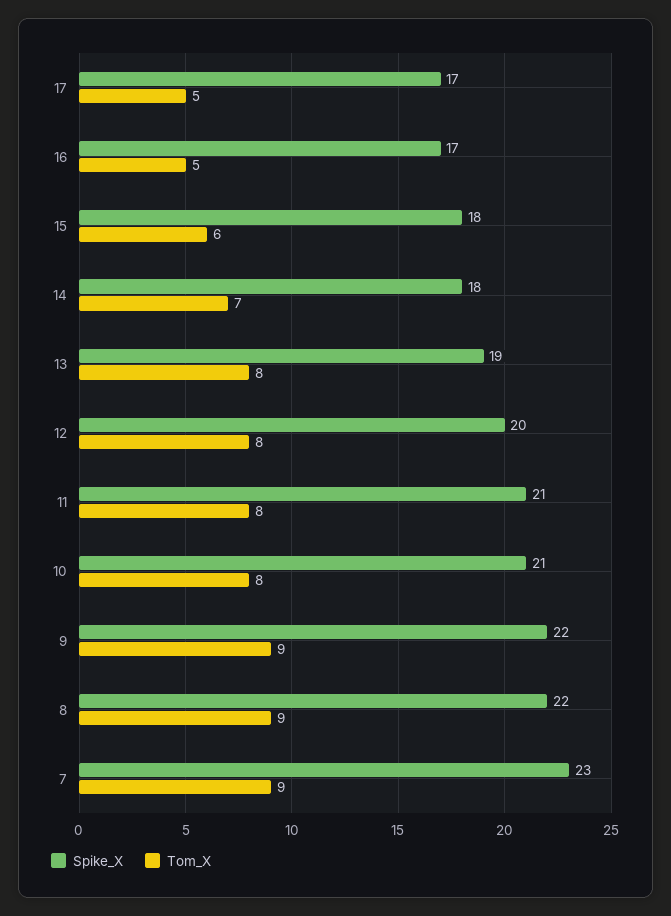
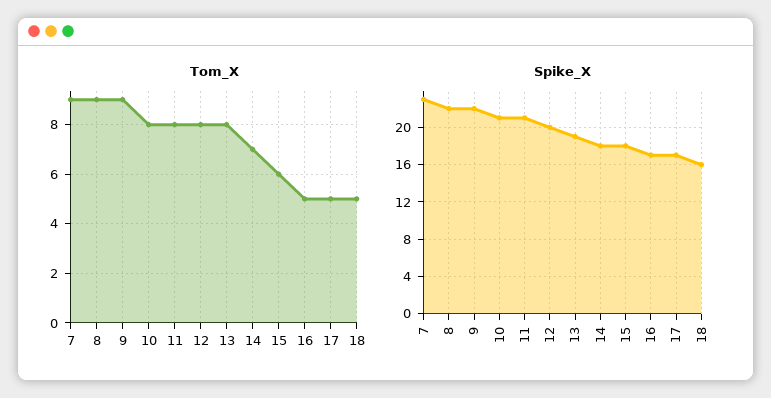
Tom_X, 18: none -> 5
Spike_X, 18: none -> 16

